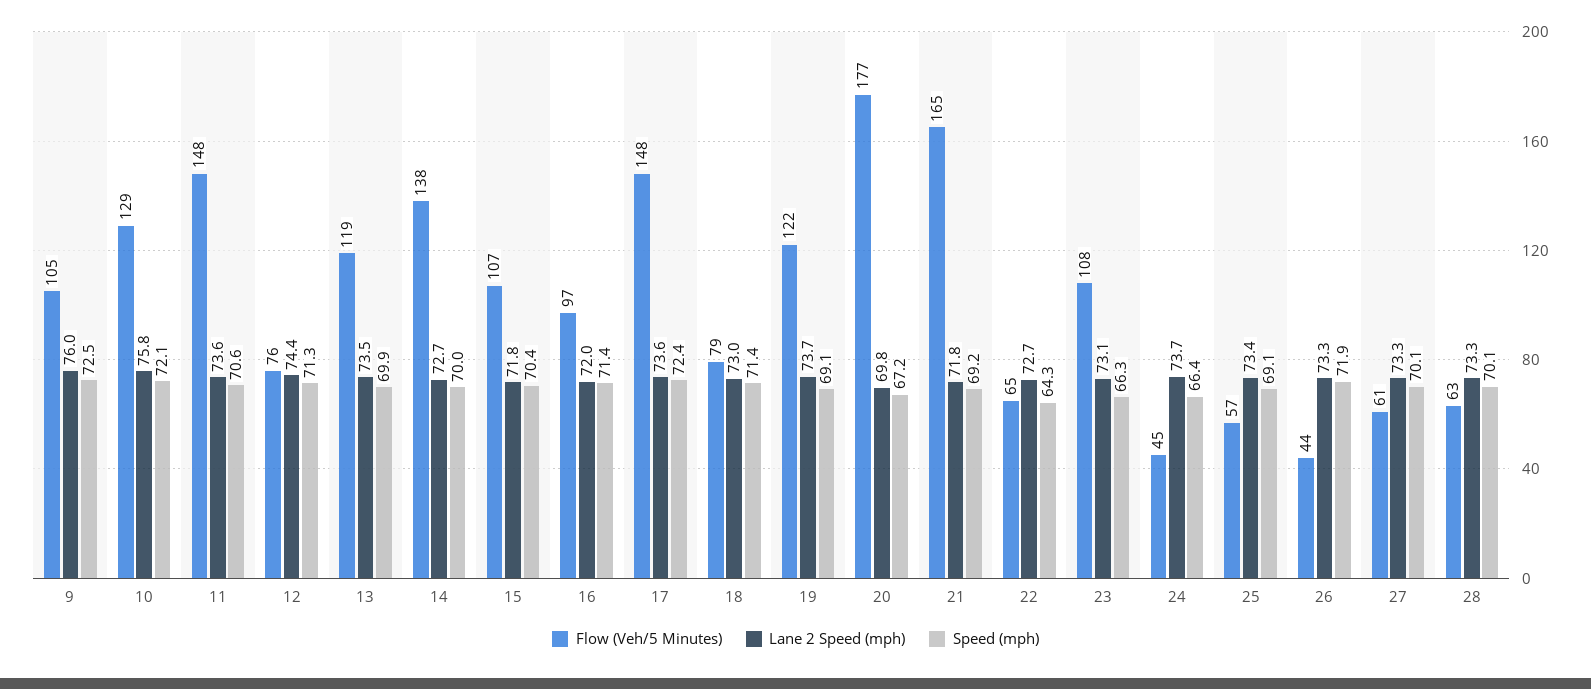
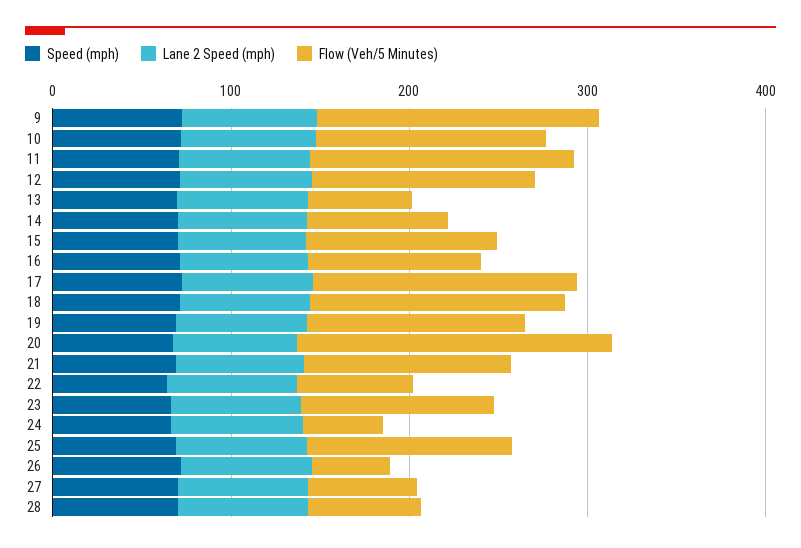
Flow (Veh/5 Minutes), 9: 105 -> 160
Flow (Veh/5 Minutes), 12: 76 -> 120
Flow (Veh/5 Minutes), 13: 119 -> 60
Flow (Veh/5 Minutes), 14: 138 -> 80
Flow (Veh/5 Minutes), 18: 79 -> 140
Flow (Veh/5 Minutes), 21: 165 -> 120
Flow (Veh/5 Minutes), 25: 57 -> 120

